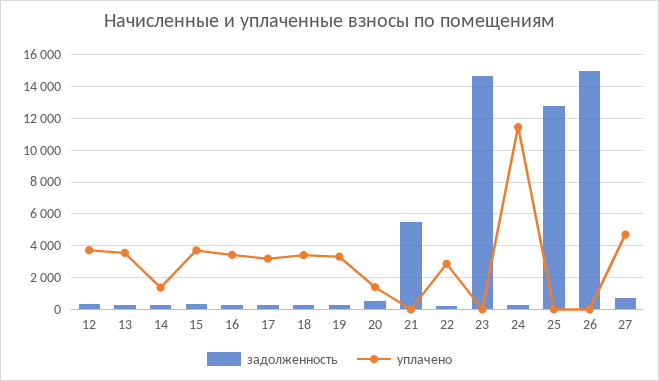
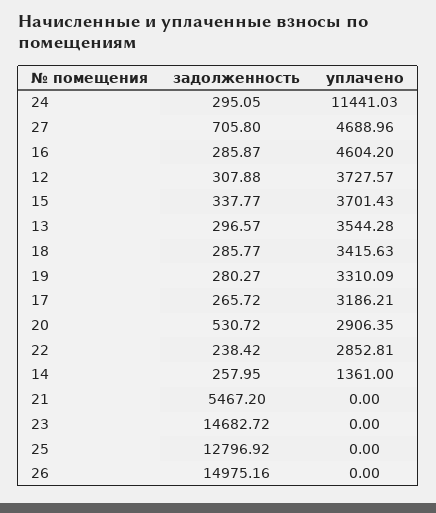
уплачено, 16: 3500 -> 4604.2
уплачено, 20: 1500 -> 2906.35

